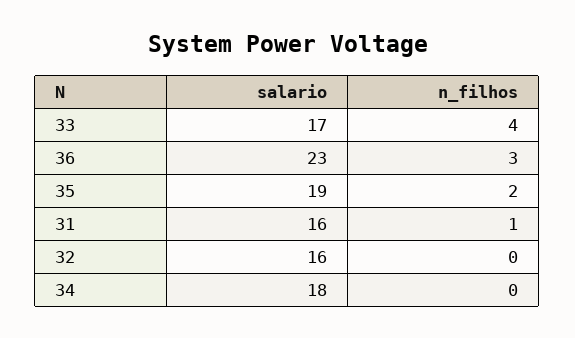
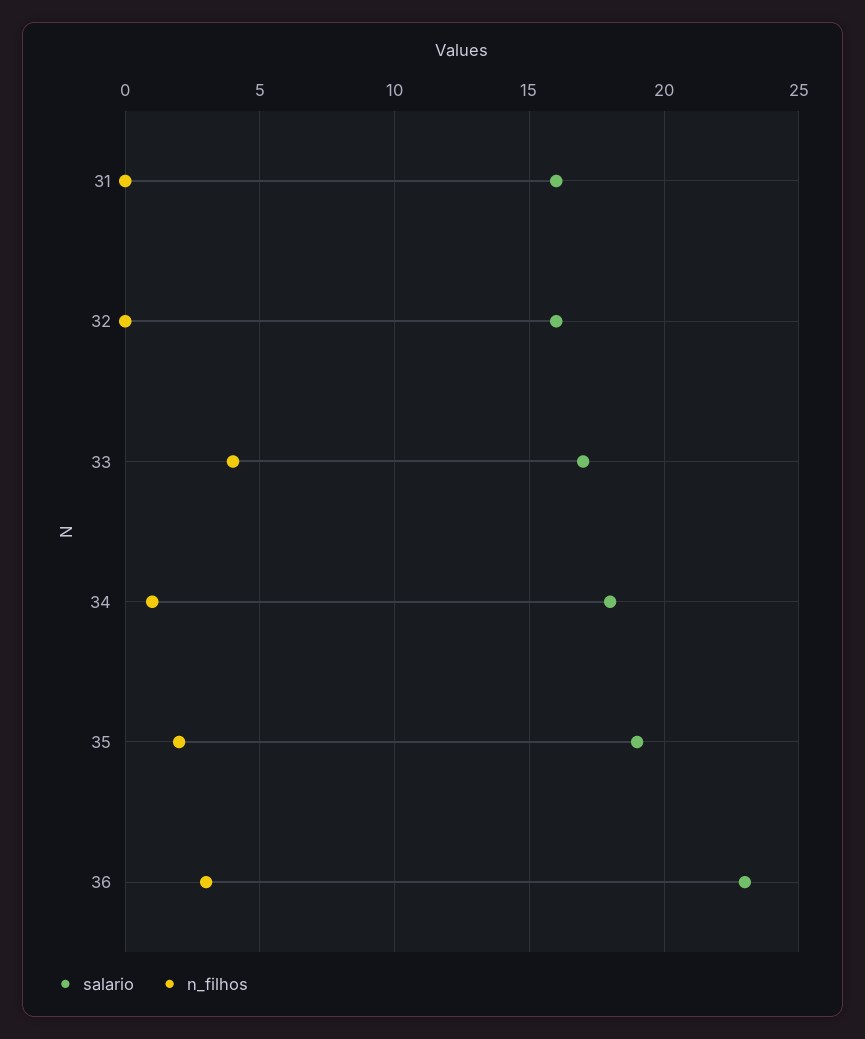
n_filhos, 31: 1 -> 0
n_filhos, 34: 0 -> 1

